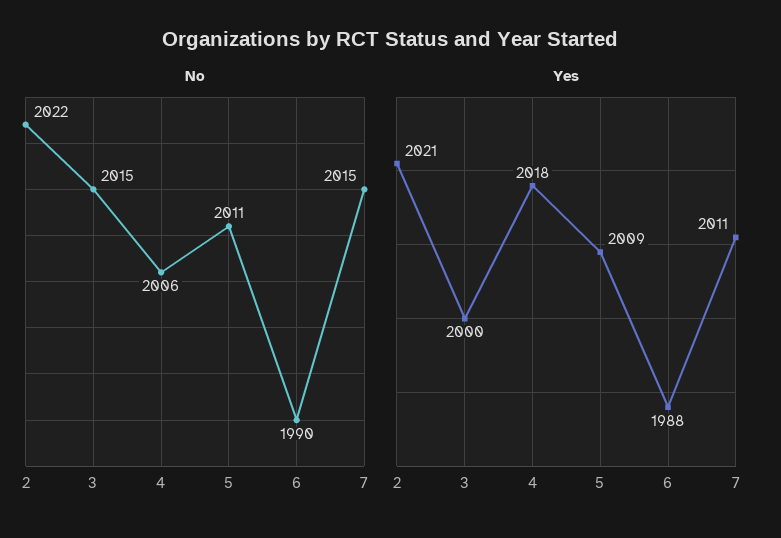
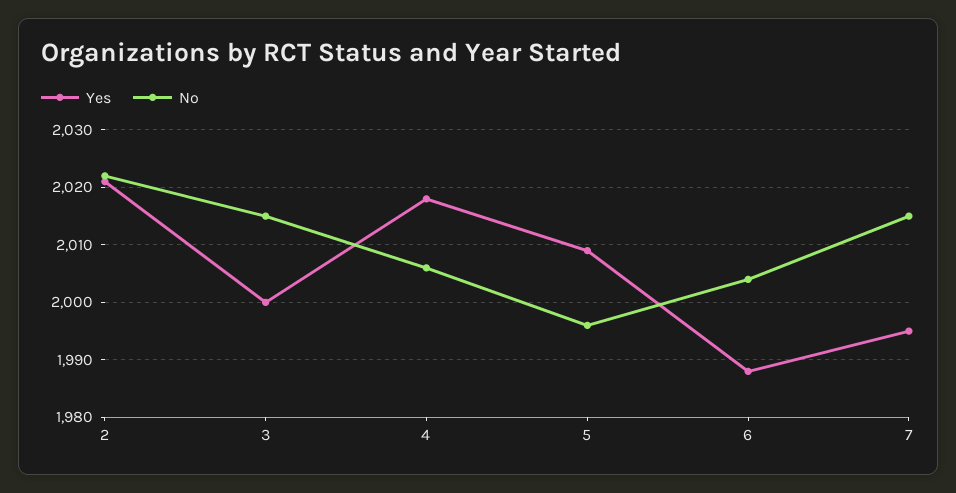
No, 5: 2011 -> 1995
No, 6: 1990 -> 2005
Yes, 7: 2011 -> 1995

